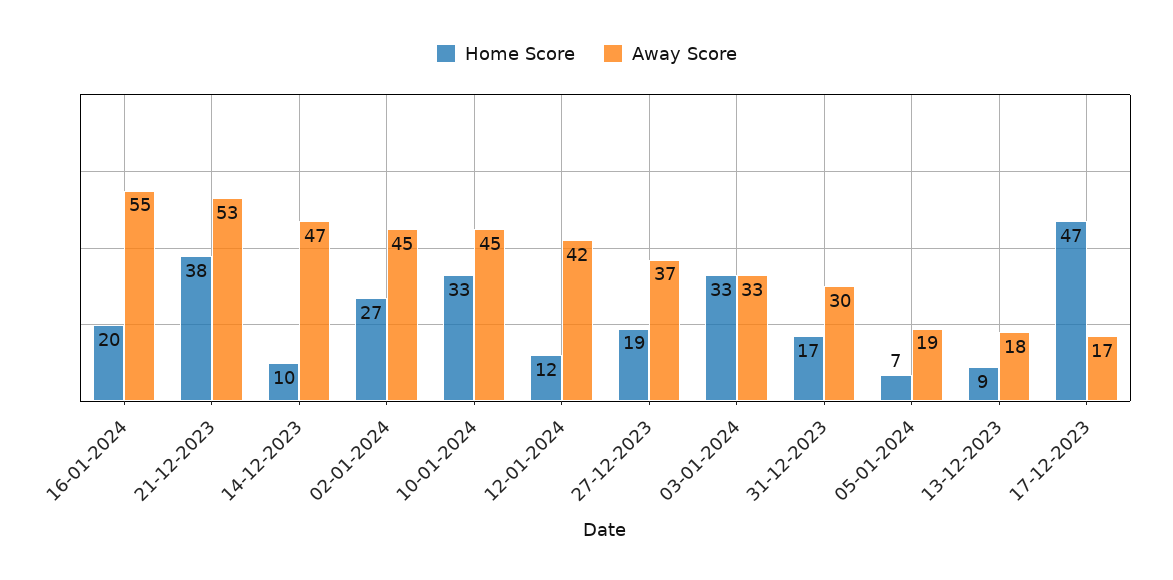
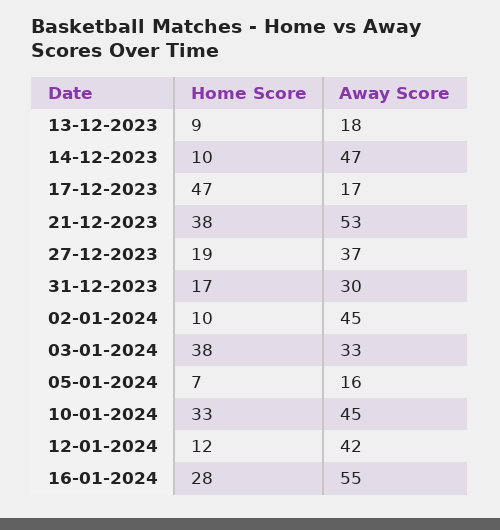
Home Score, 16-01-2024: 20 -> 28
Home Score, 02-01-2024: 27 -> 10
Home Score, 03-01-2024: 33 -> 38
Away Score, 05-01-2024: 19 -> 16

